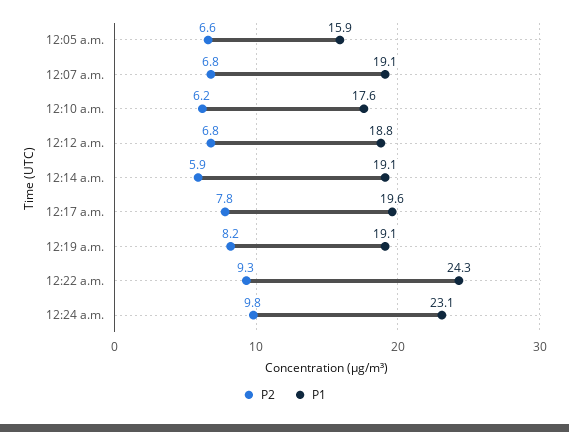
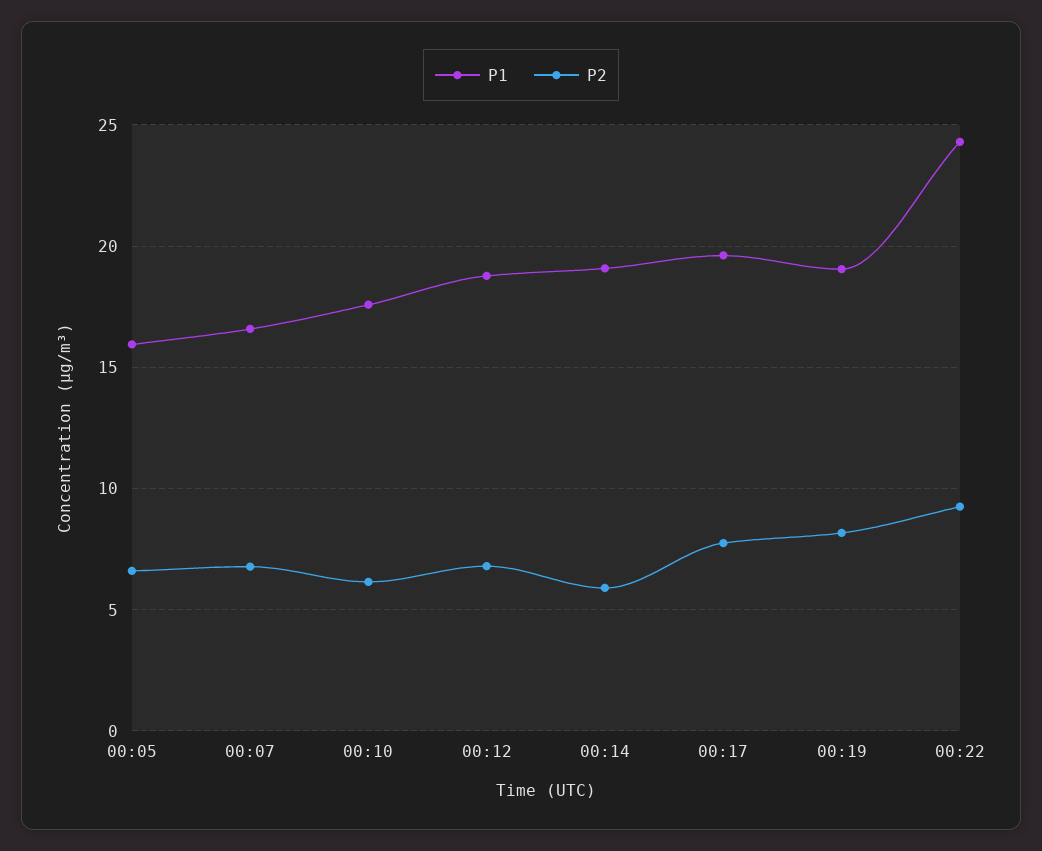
P1, 12:07 a.m.: 19.1 -> 16.5
P2, 12:24 a.m.: 9.8 -> none
P1, 12:24 a.m.: 23.1 -> none

